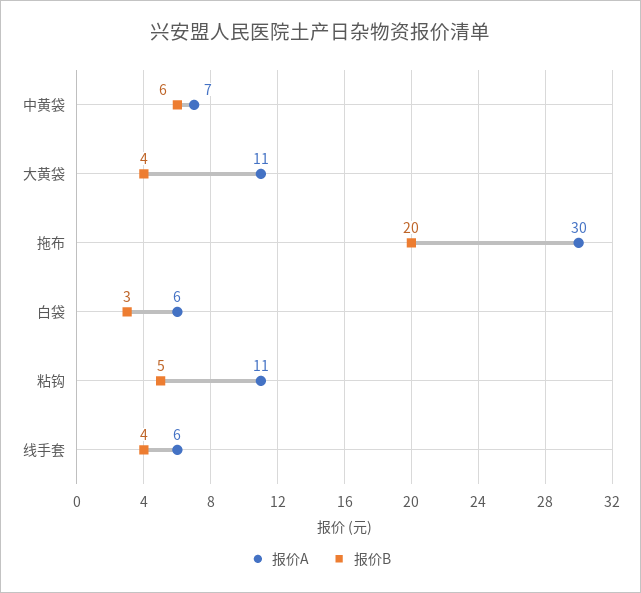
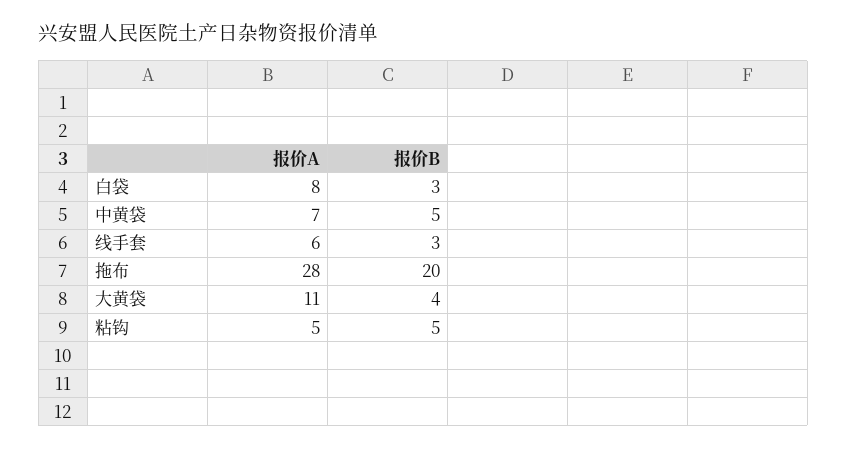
报价B, 中黄袋: 6 -> 5
报价A, 拖布: 30 -> 28
报价A, 白袋: 6 -> 8
报价A, 粘钩: 11 -> 5
报价B, 线手套: 4 -> 3

